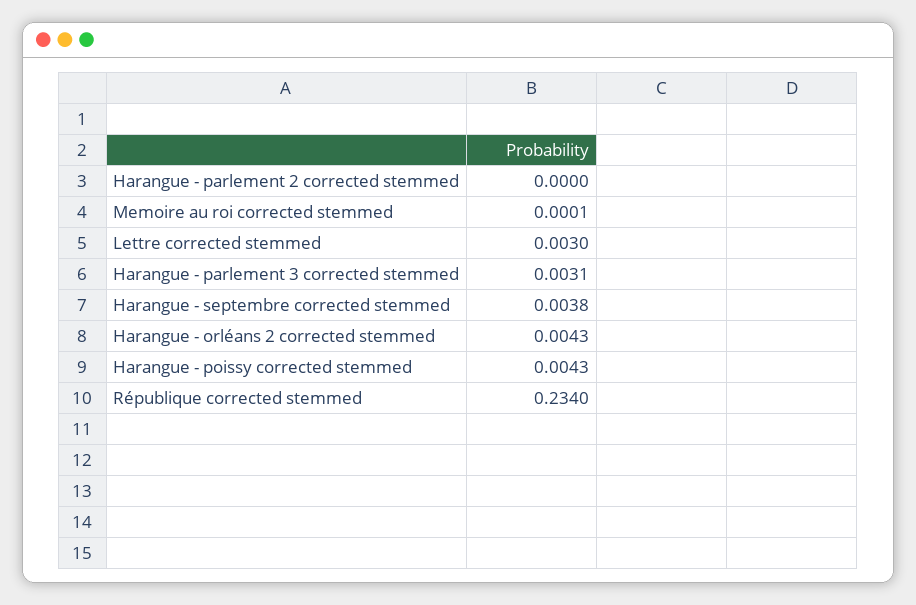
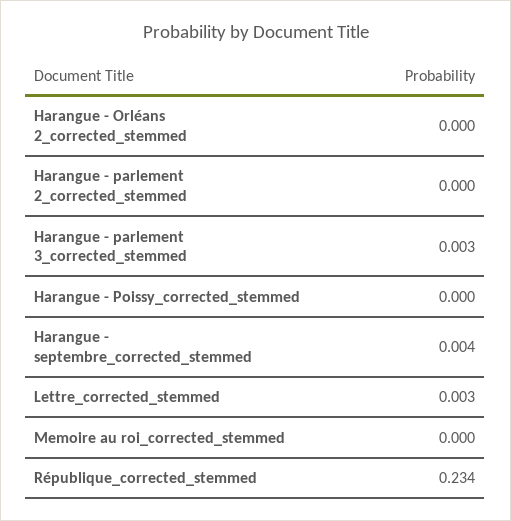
Harangue - orléans 2 corrected stemmed: 0.0043 -> 0
Harangue - poissy corrected stemmed: 0.0043 -> 0

